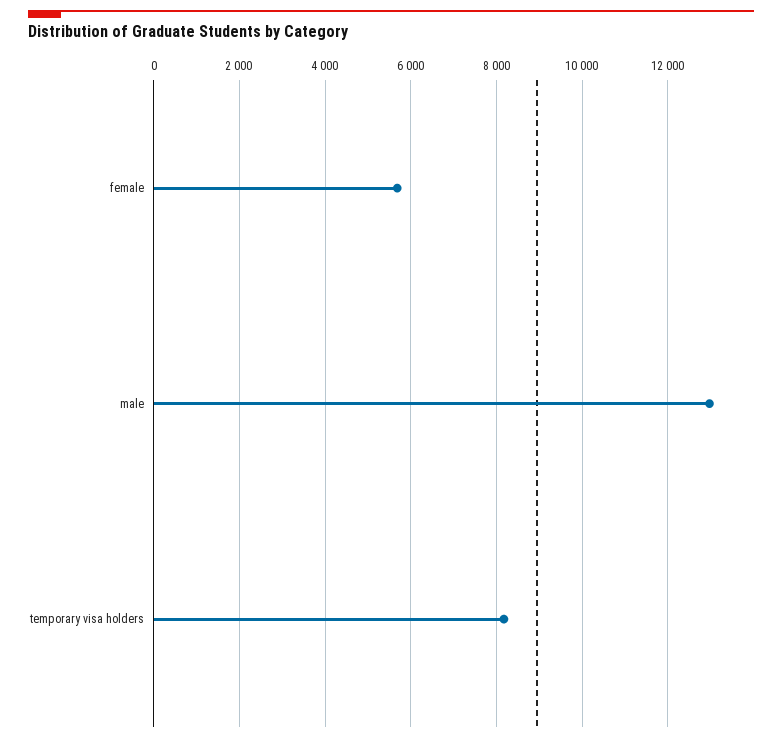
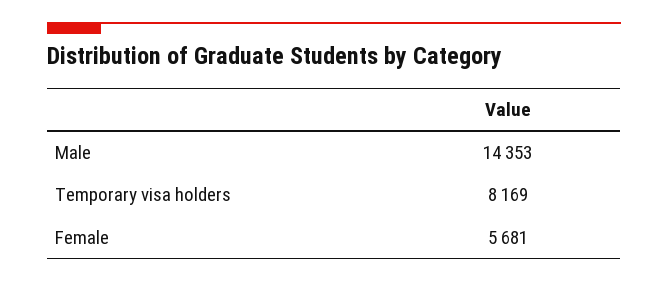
male: 13000 -> 14353

